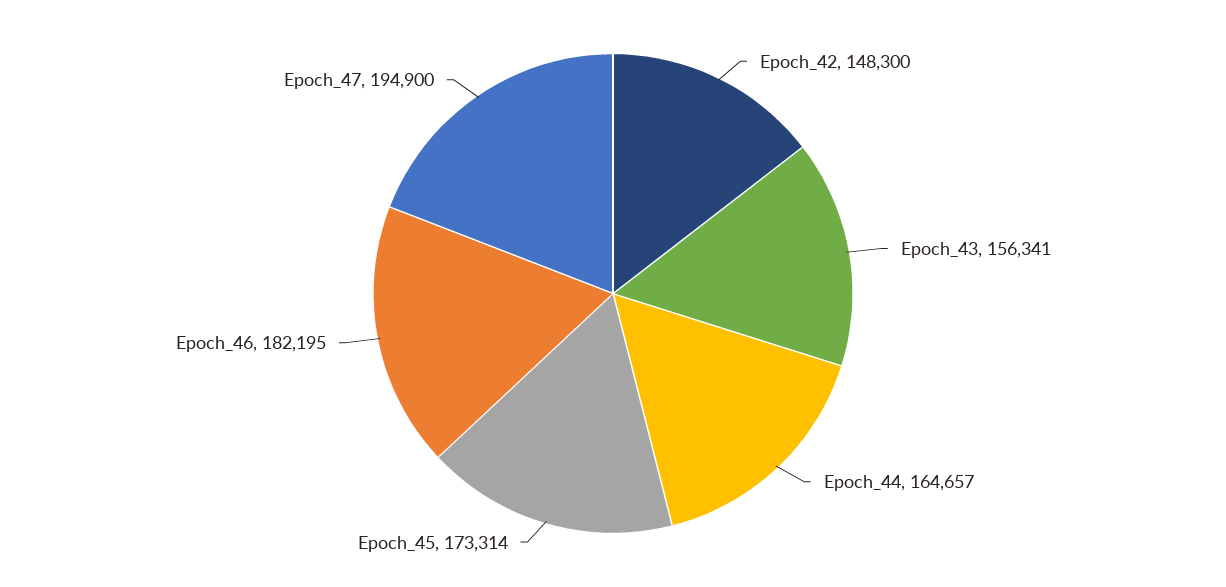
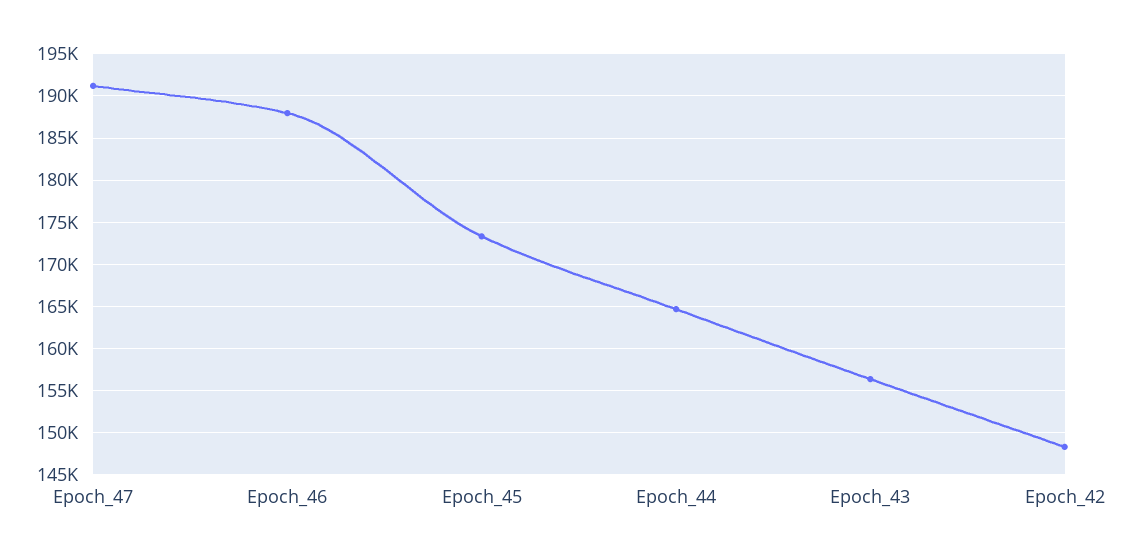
Epoch_46: 182195 -> 188000
Epoch_47: 194900 -> 191000

